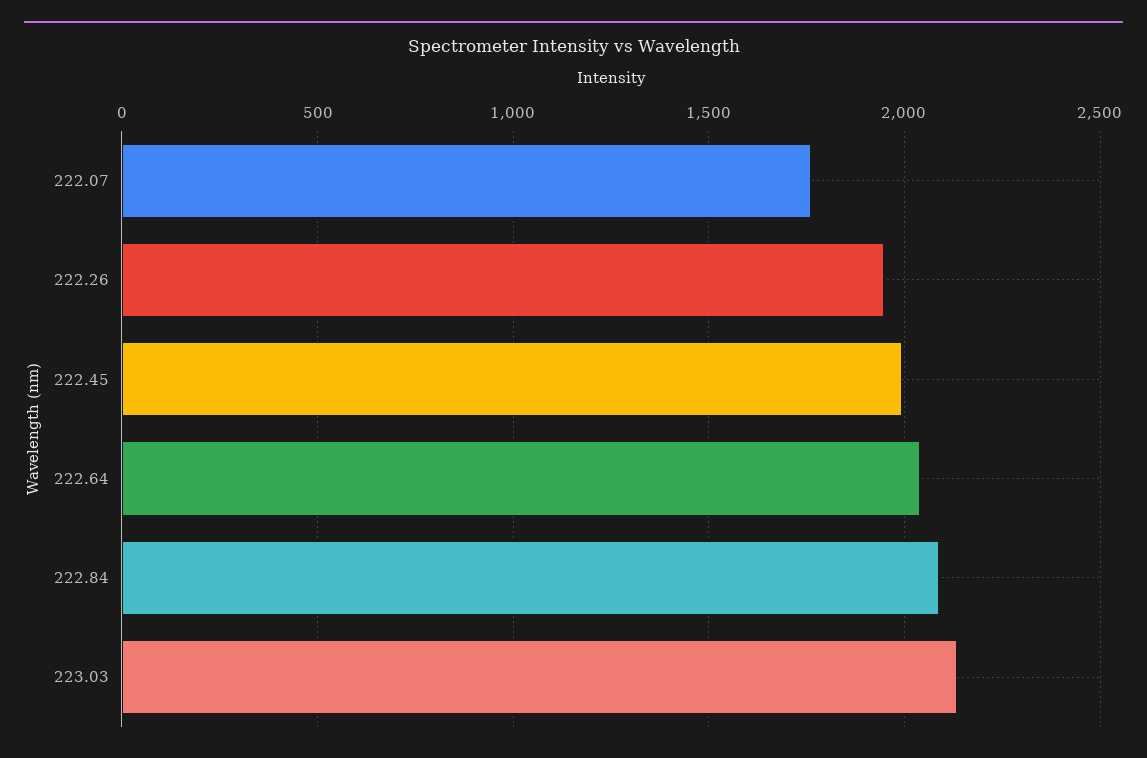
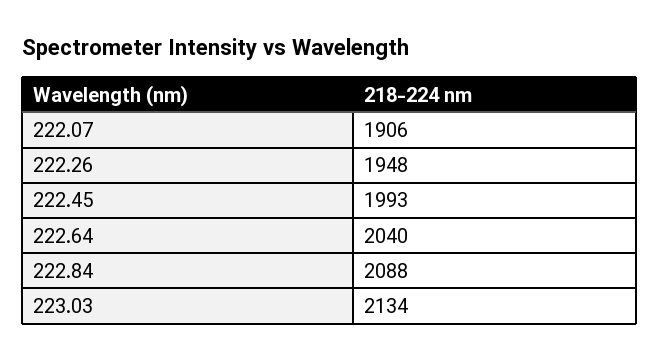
222.07: 1750 -> 1906

